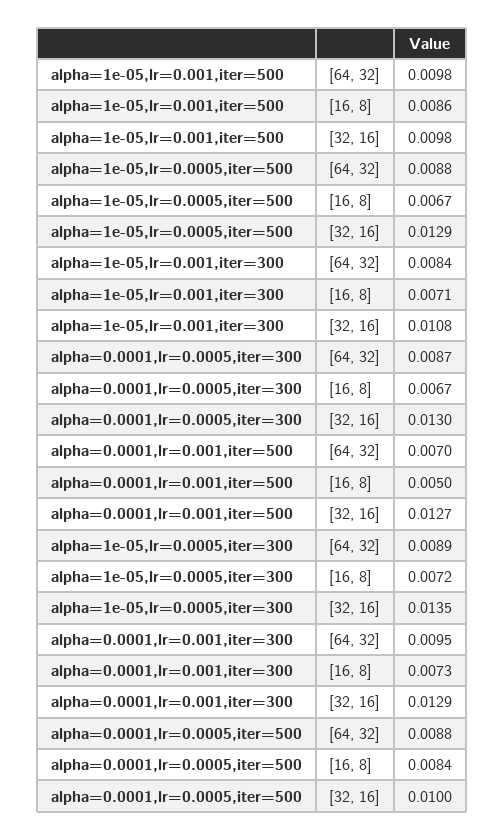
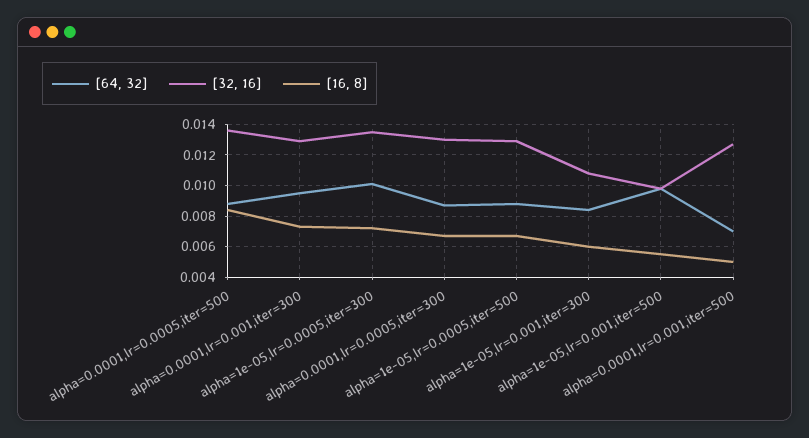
[16, 8], alpha=1e-05,lr=0.001,iter=500: 0.0086 -> 0.0055
[16, 8], alpha=1e-05,lr=0.001,iter=300: 0.0071 -> 0.006
[64, 32], alpha=1e-05,lr=0.0005,iter=300: 0.0089 -> 0.01
[32, 16], alpha=0.0001,lr=0.0005,iter=500: 0.01 -> 0.0135

